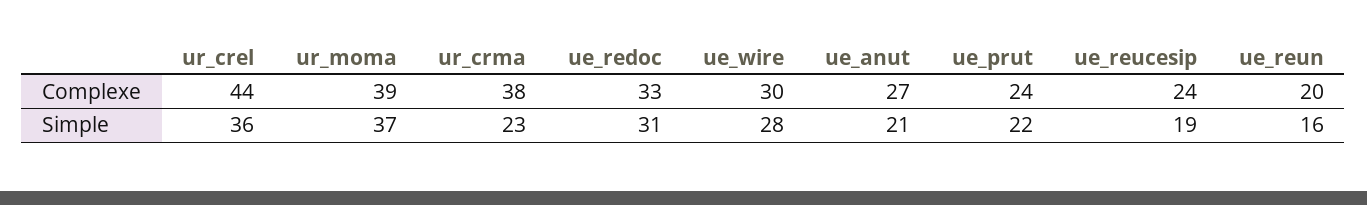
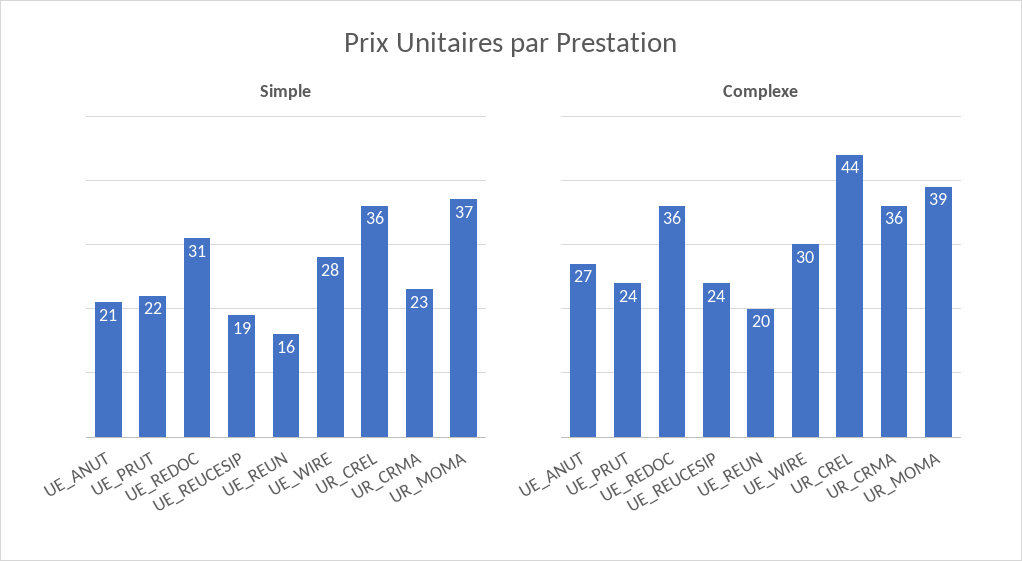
Complexe, ur_crma: 38 -> 36
Complexe, ue_redoc: 33 -> 36

